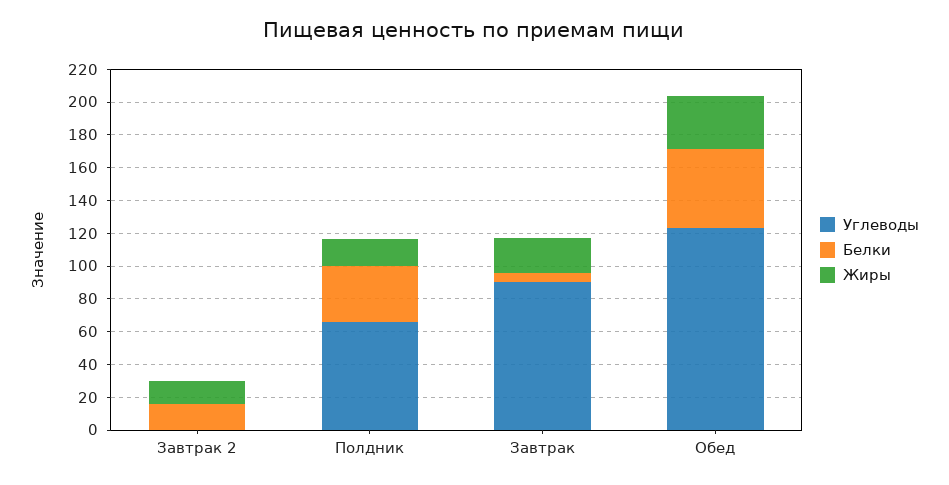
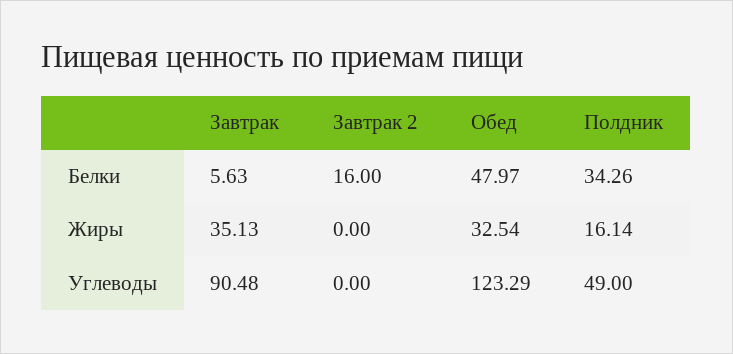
Жиры, Завтрак 2: 15 -> 0
Углеводы, Полдник: 65 -> 49
Жиры, Завтрак: 20 -> 35.13

